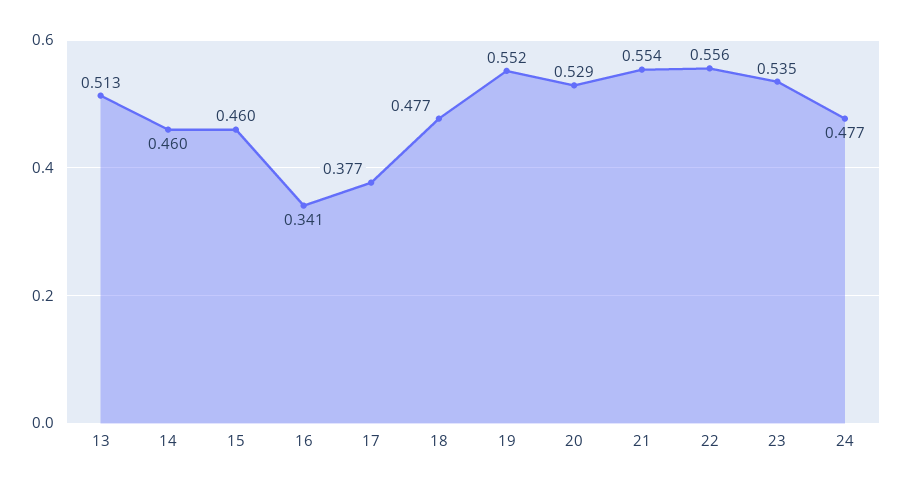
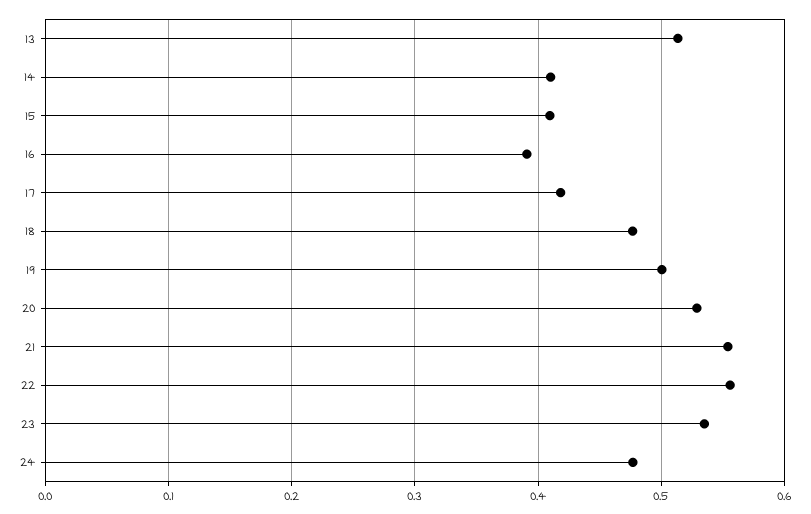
14: 0.46 -> 0.41
15: 0.46 -> 0.41
16: 0.341 -> 0.39
17: 0.377 -> 0.42
19: 0.552 -> 0.5

